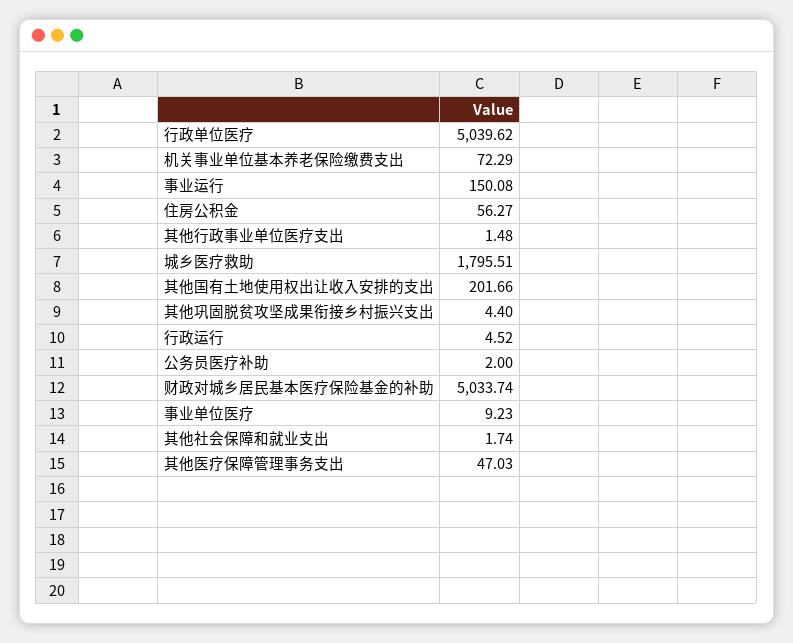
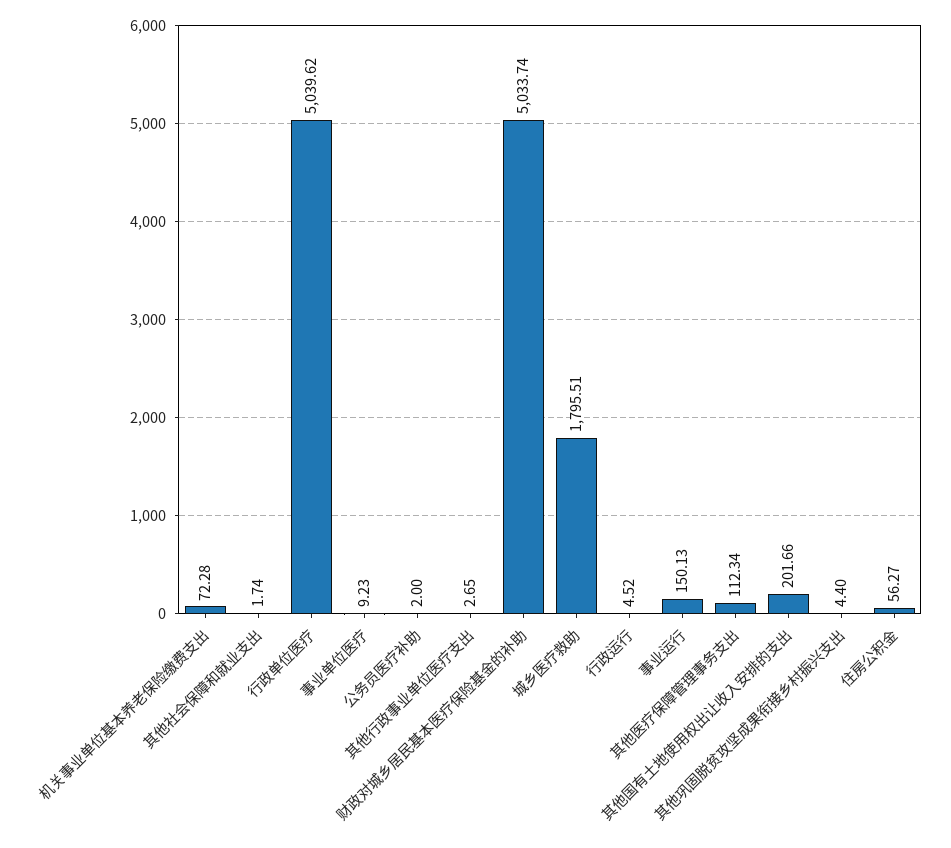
机关事业单位基本养老保险缴费支出: 72.29 -> 72.28
事业运行: 150.08 -> 150.13
其他行政事业单位医疗支出: 1.48 -> 2.65
其他医疗保障管理事务支出: 47.03 -> 112.34

